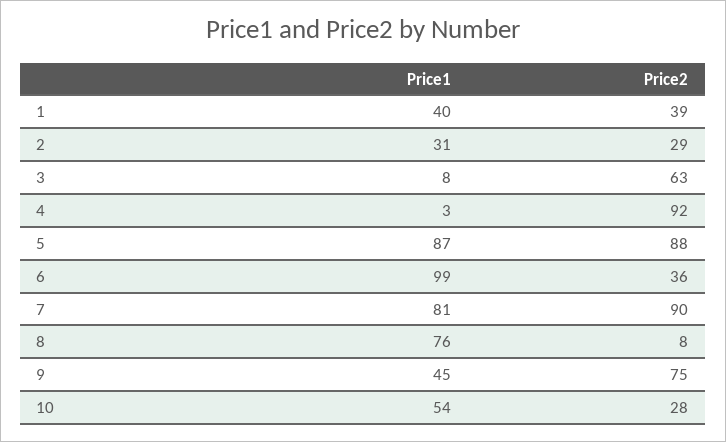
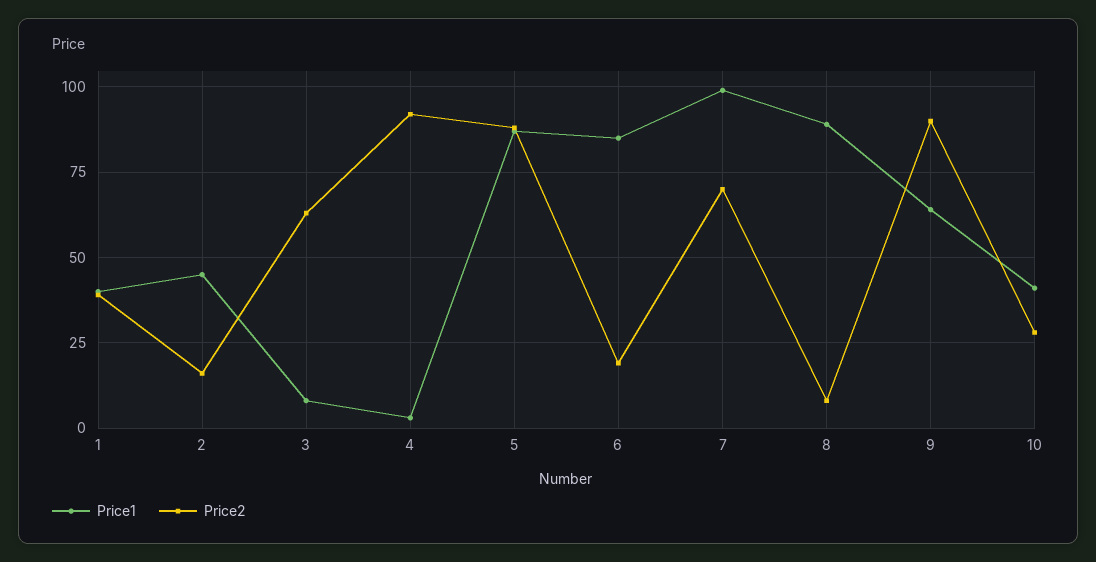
Price1, 2: 31 -> 45
Price2, 2: 29 -> 15
Price1, 6: 99 -> 85
Price2, 6: 36 -> 20
Price1, 7: 81 -> 100
Price2, 7: 90 -> 70
Price1, 8: 76 -> 90
Price1, 9: 45 -> 65
Price2, 9: 75 -> 90
Price1, 10: 54 -> 40

